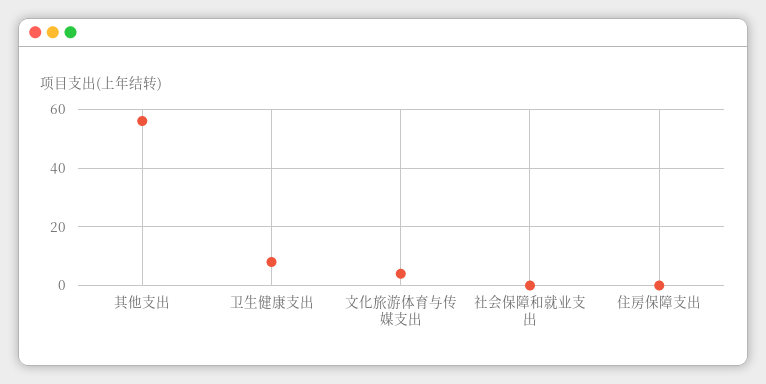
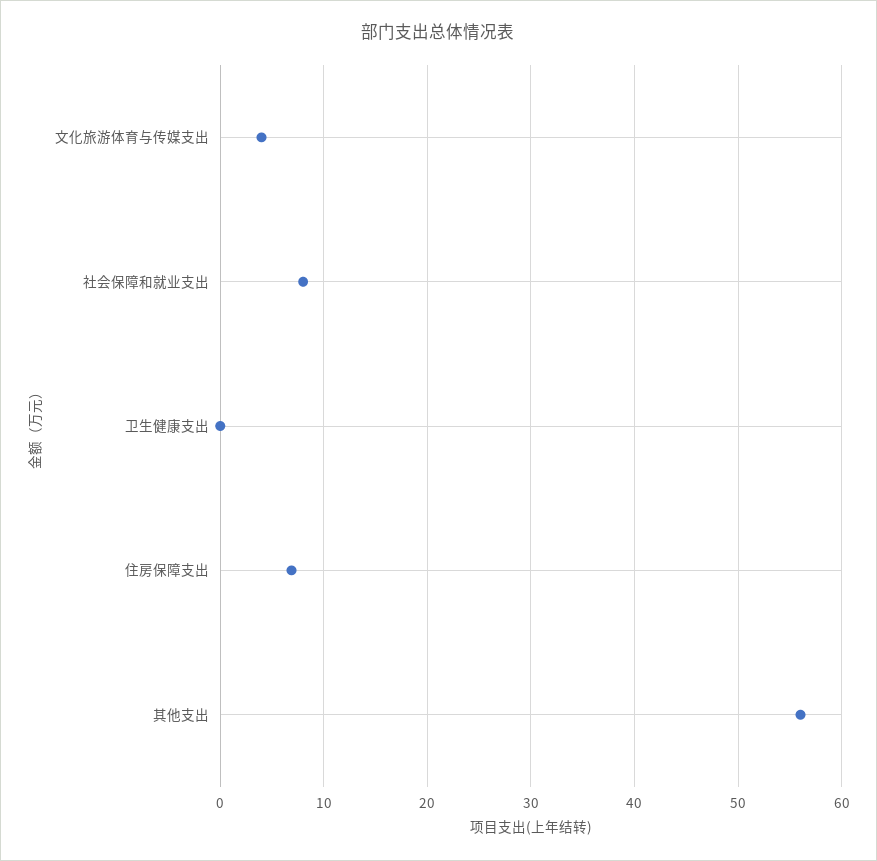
卫生健康支出: 7.5 -> 0
社会保障和就业支出: 0 -> 8
住房保障支出: 0 -> 7

